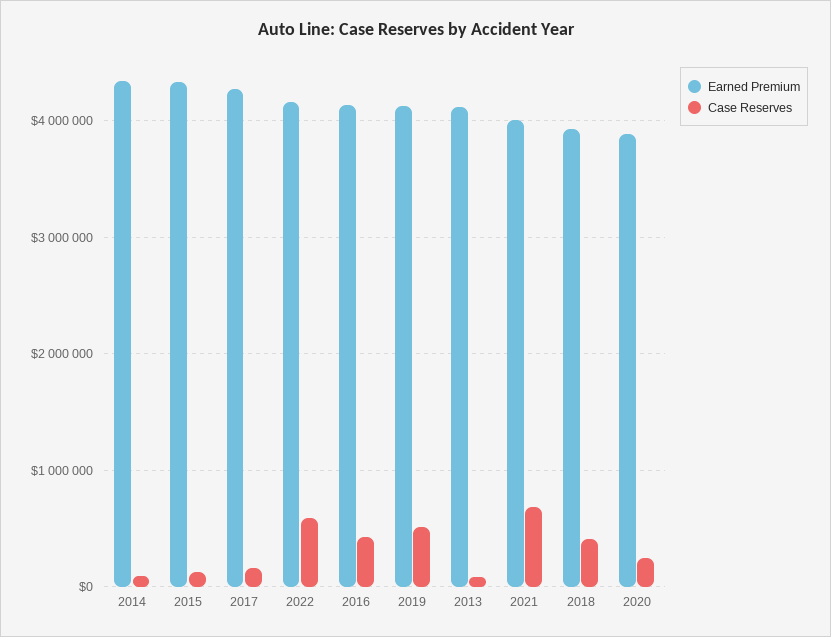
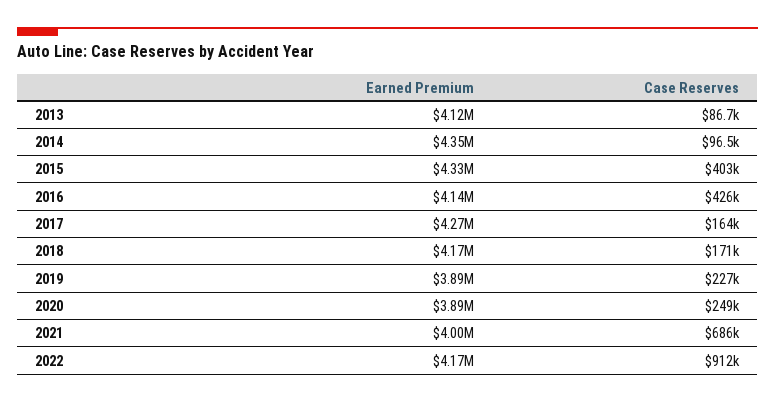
Case Reserves, 2015: 100000 -> 403000
Case Reserves, 2022: 600000 -> 912000
Earned Premium, 2019: 4100000 -> 3890000
Case Reserves, 2019: 500000 -> 227000
Earned Premium, 2018: 3900000 -> 4170000
Case Reserves, 2018: 400000 -> 171000

